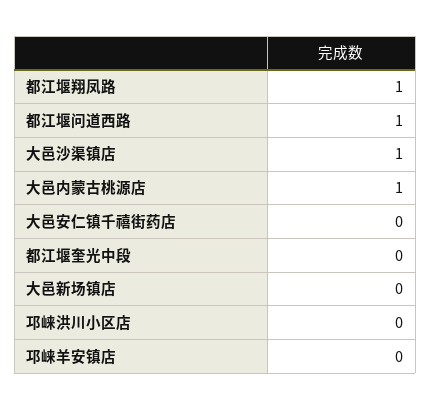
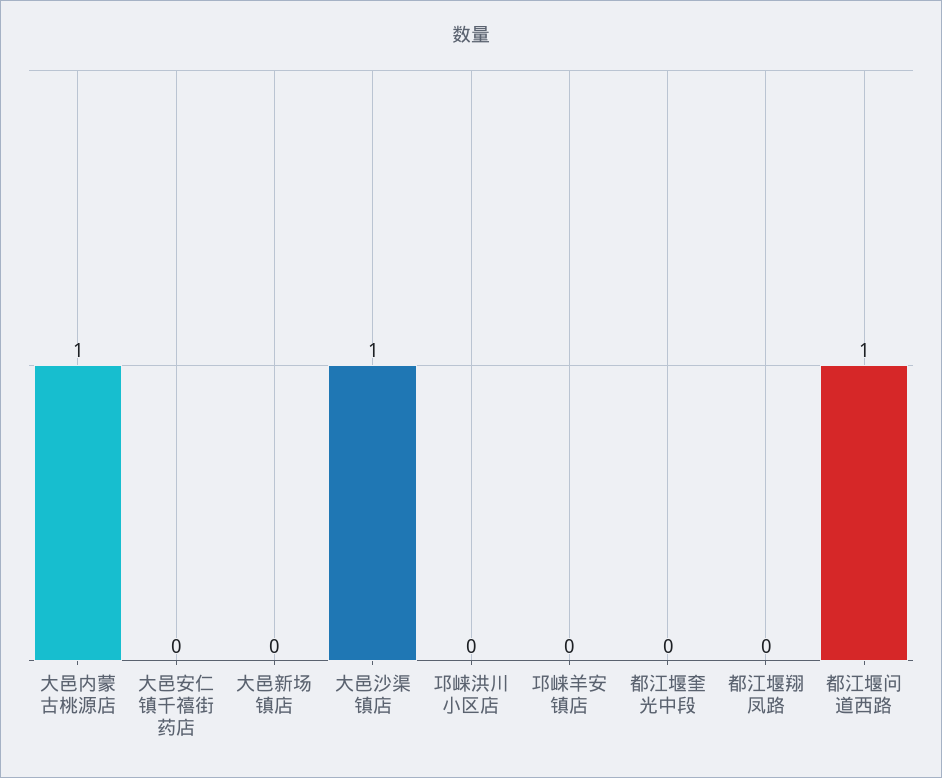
都江堰翔凤路: 1 -> 0

